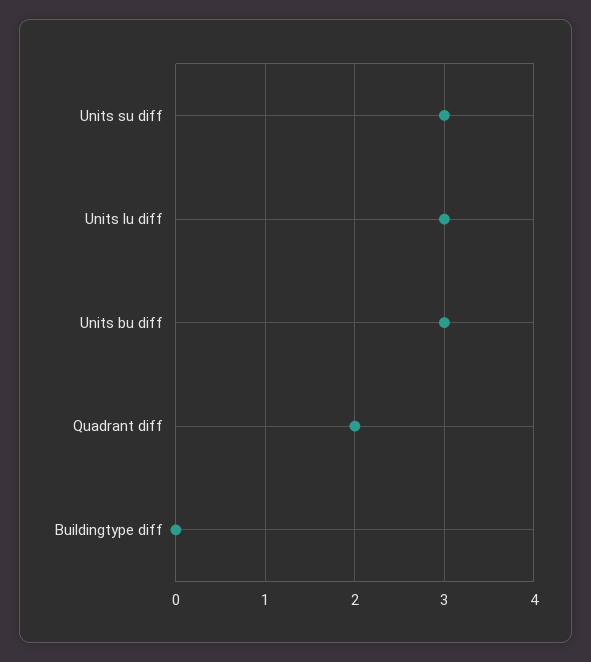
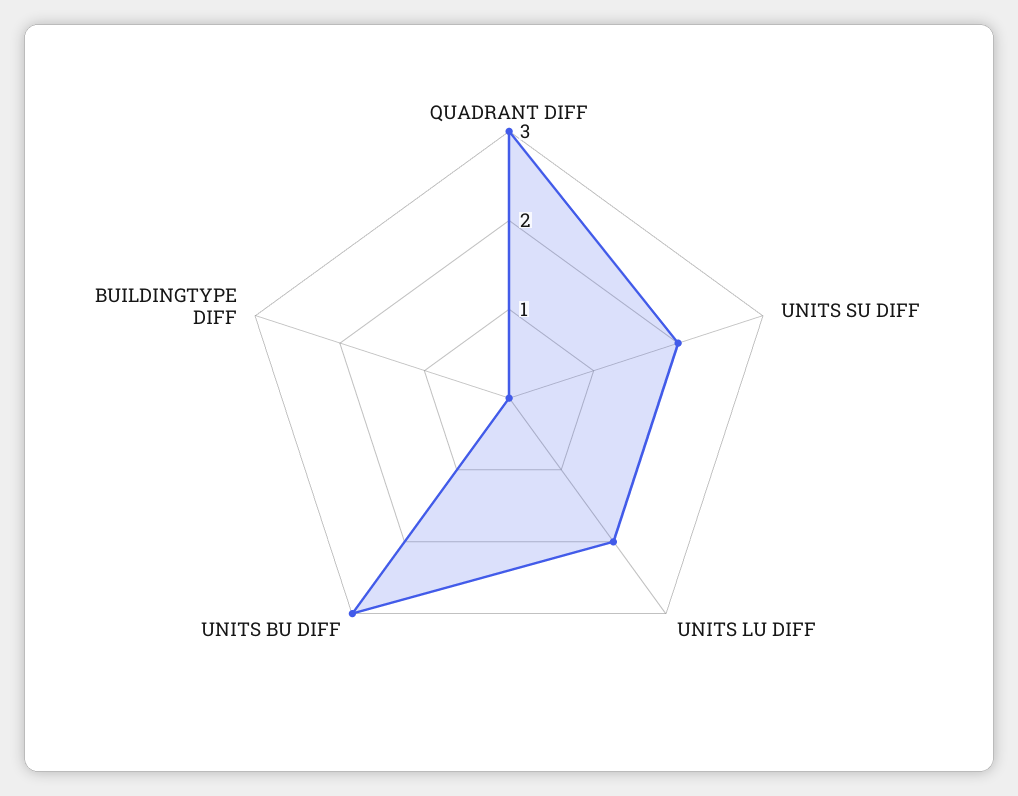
Units su diff: 3 -> 2
Units lu diff: 3 -> 2
Quadrant diff: 2 -> 3

